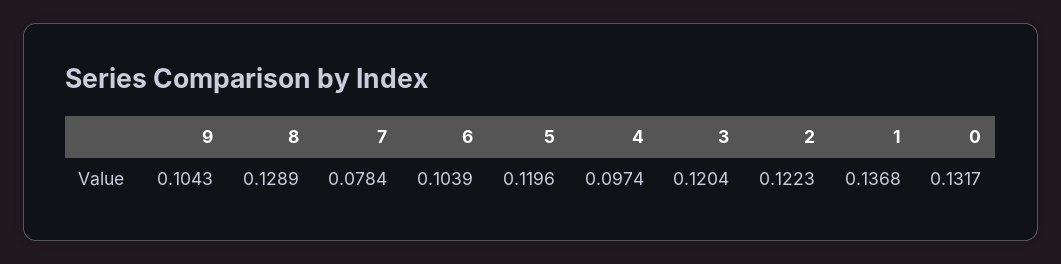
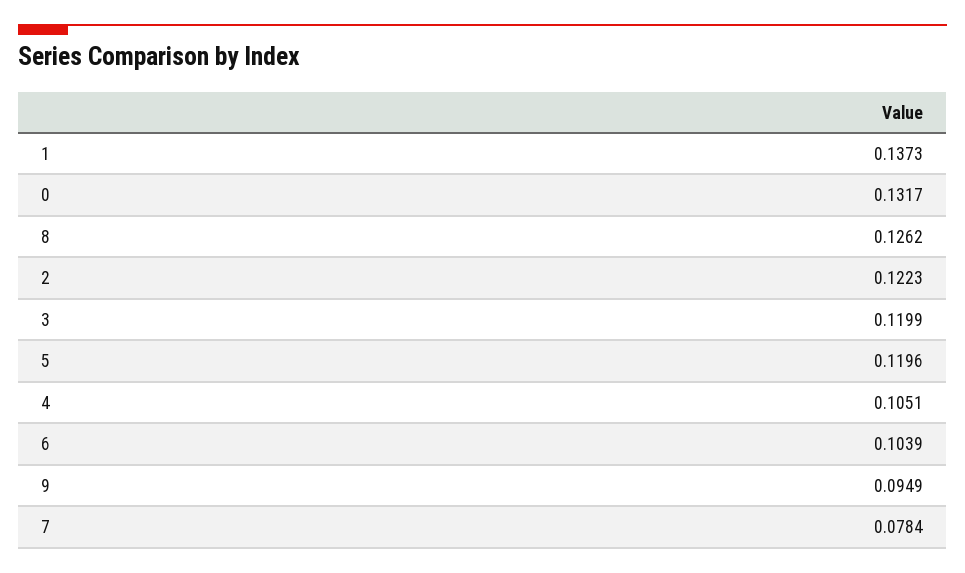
9: 0.1043 -> 0.0949
8: 0.1289 -> 0.1262
4: 0.0974 -> 0.1051
3: 0.1204 -> 0.1199
1: 0.1368 -> 0.1373

